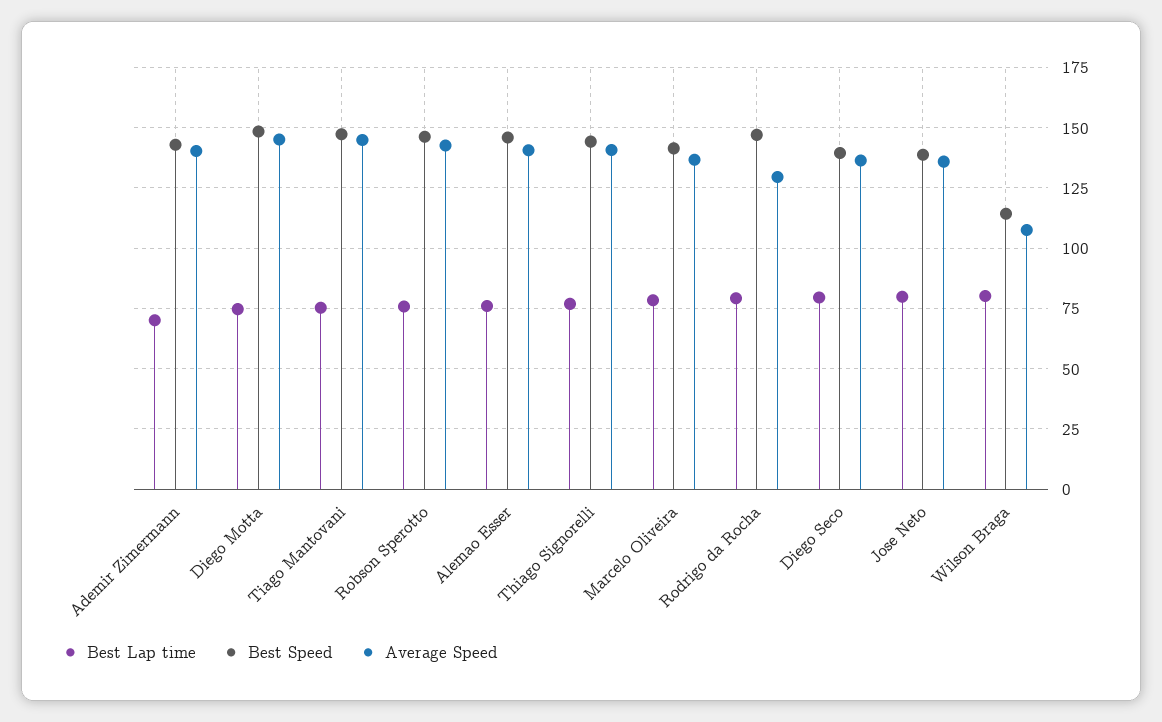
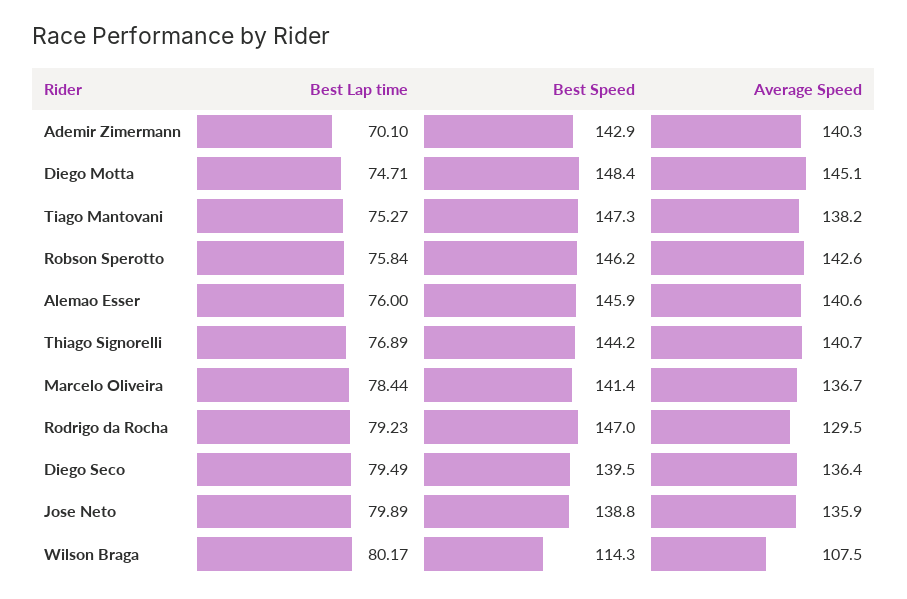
Average Speed, Tiago Mantovani: 145 -> 138.2

